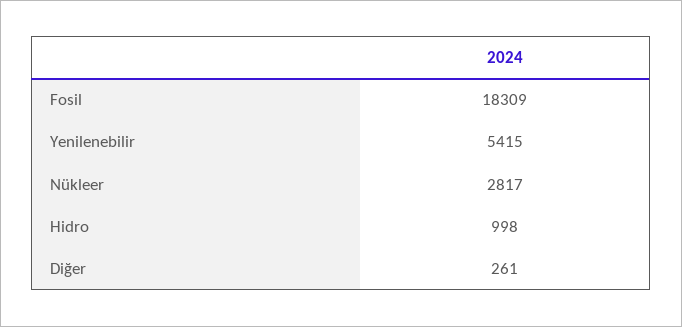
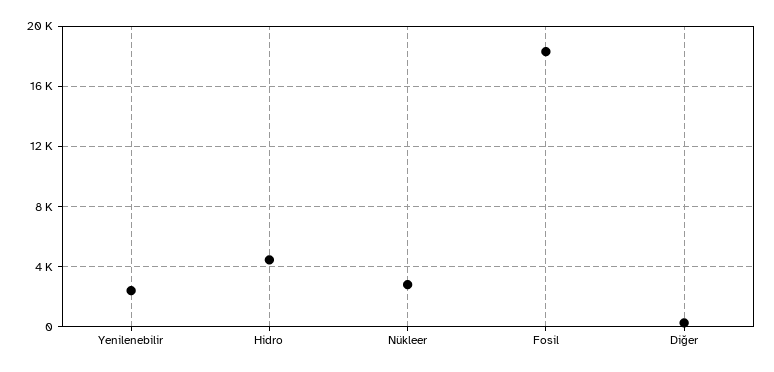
Yenilenebilir: 5415 -> 2500
Hidro: 998 -> 4500

